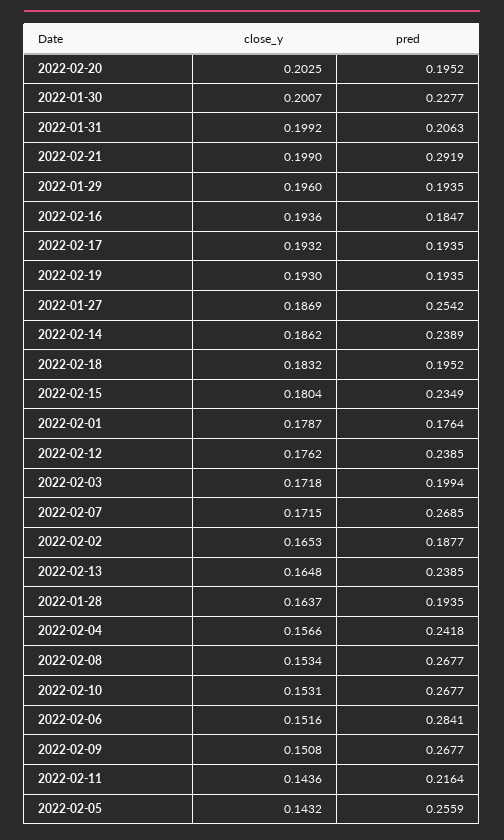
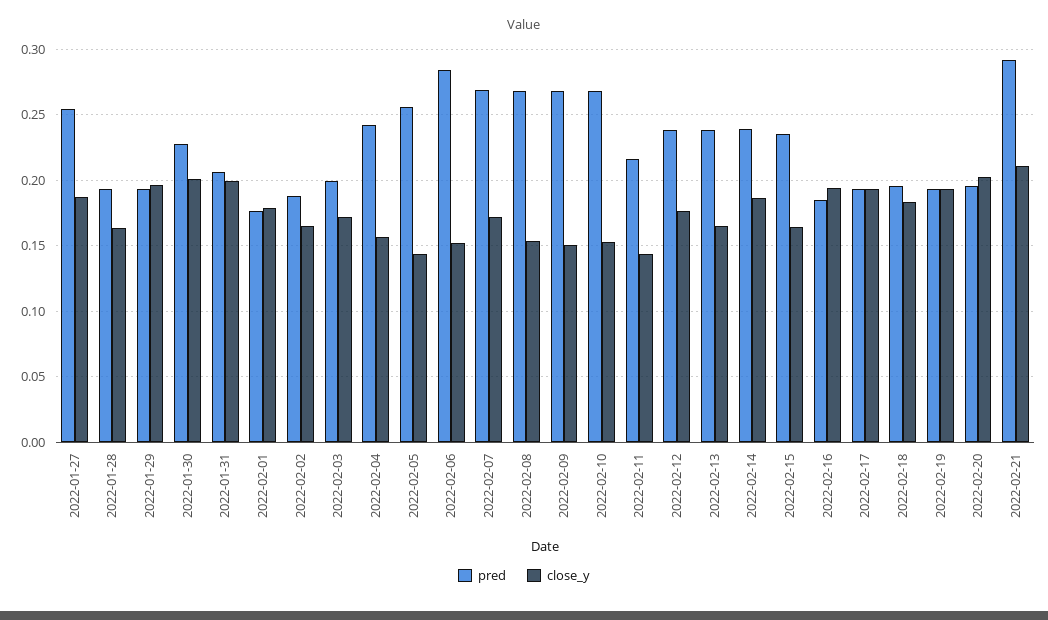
close_y, 2022-02-21: 0.199 -> 0.21
close_y, 2022-02-15: 0.1804 -> 0.165

